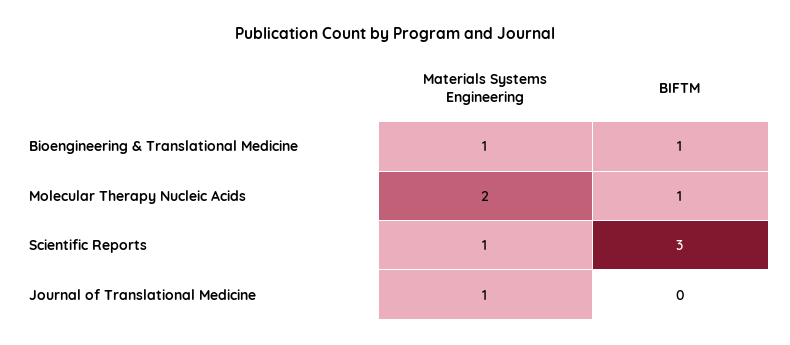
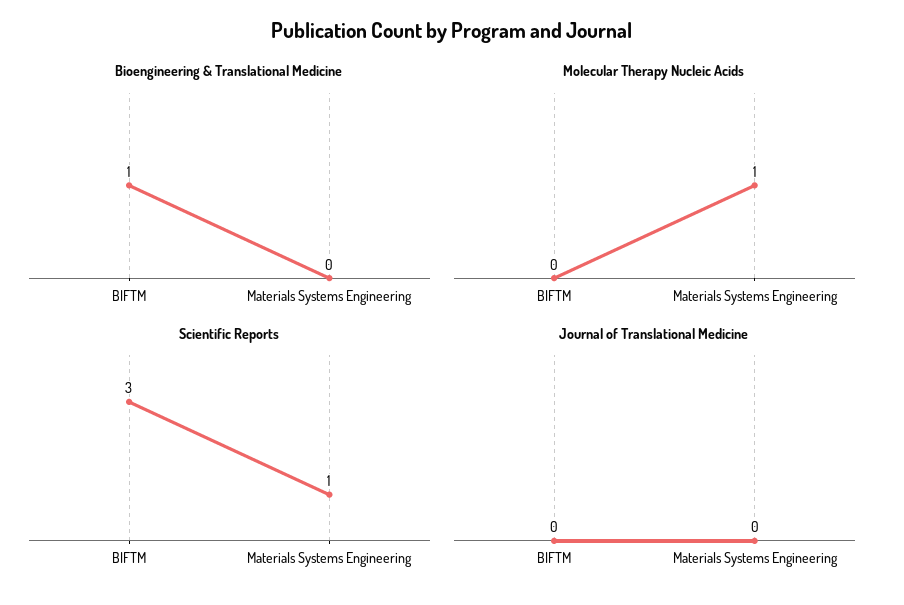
Bioengineering & Translational Medicine, Materials Systems Engineering: 1 -> 0
Molecular Therapy Nucleic Acids, Materials Systems Engineering: 2 -> 1
Molecular Therapy Nucleic Acids, BIFTM: 1 -> 0
Journal of Translational Medicine, Materials Systems Engineering: 1 -> 0

